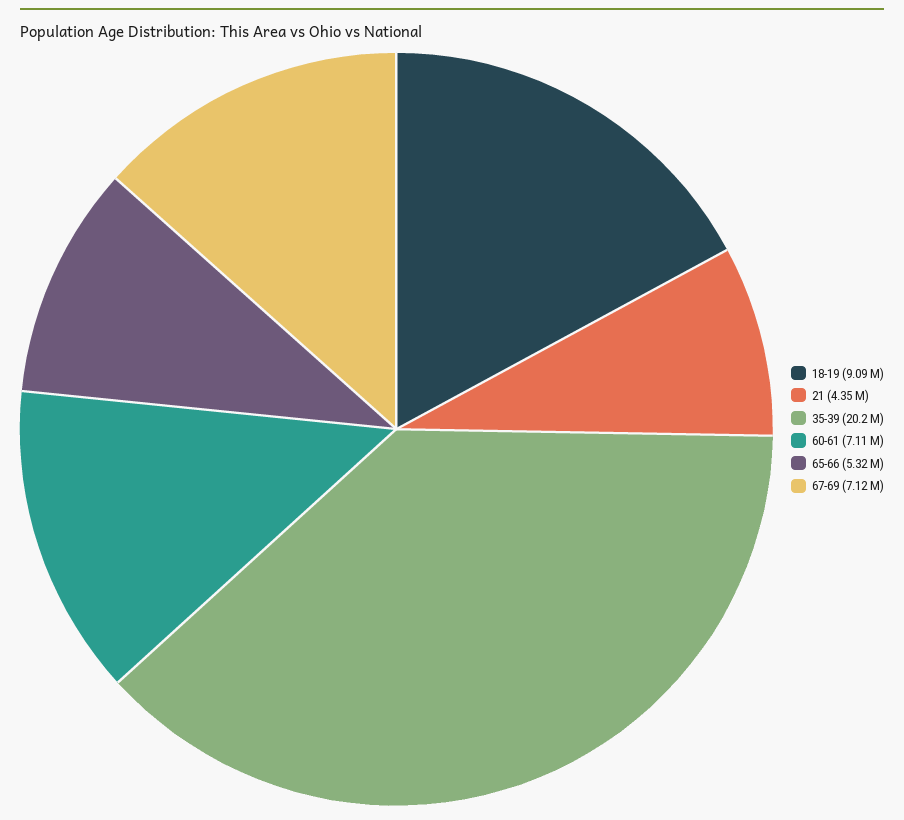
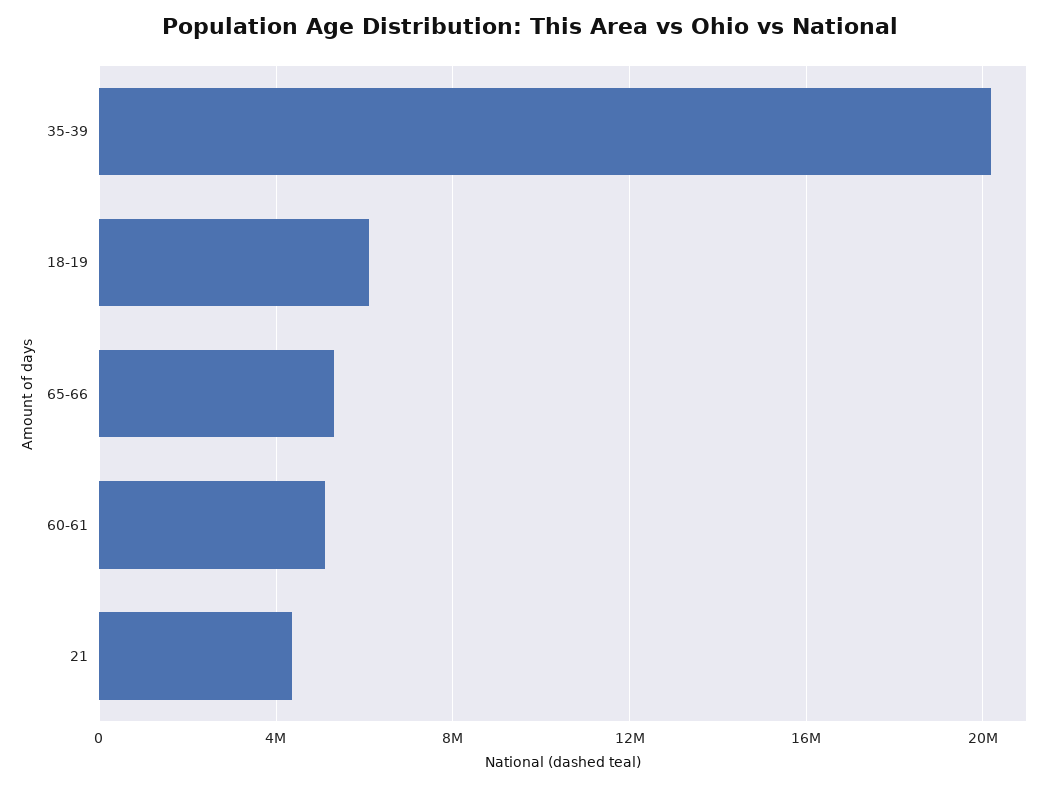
18-19: 9090000 -> 6000000
60-61: 7110000 -> 5000000
67-69: 7120000 -> none

